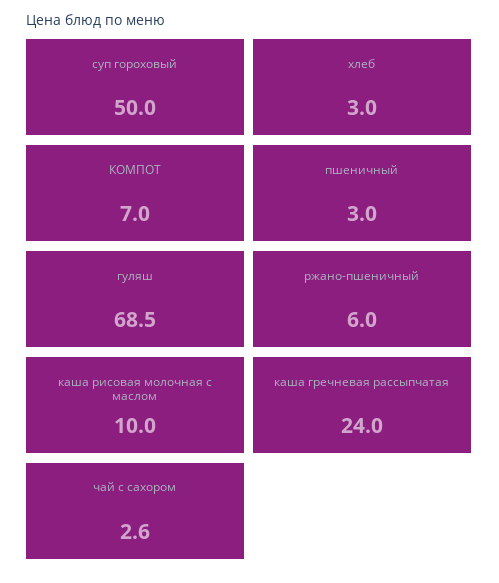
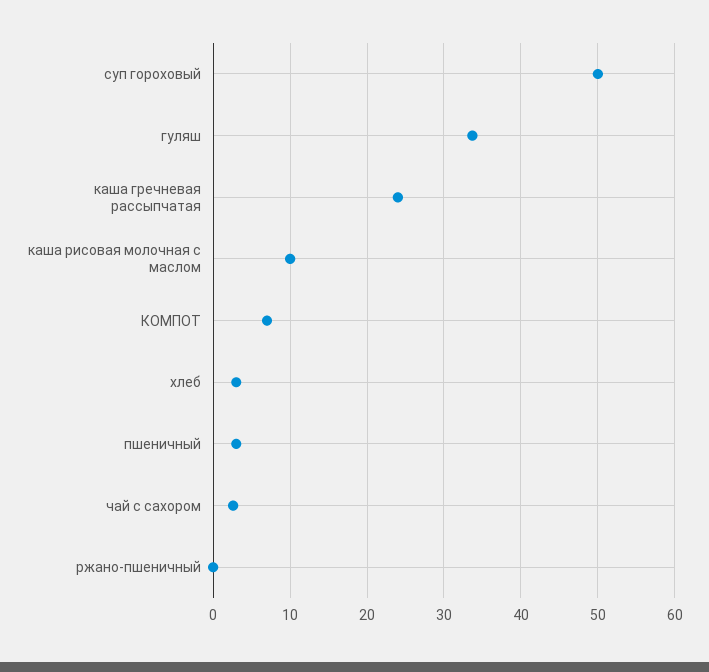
гуляш: 68.5 -> 34
ржано-пшеничный: 6 -> 0

